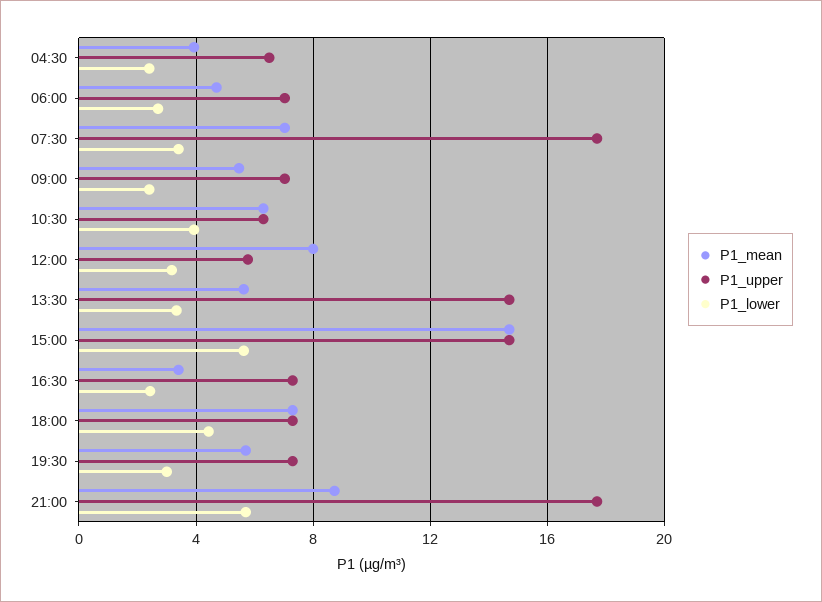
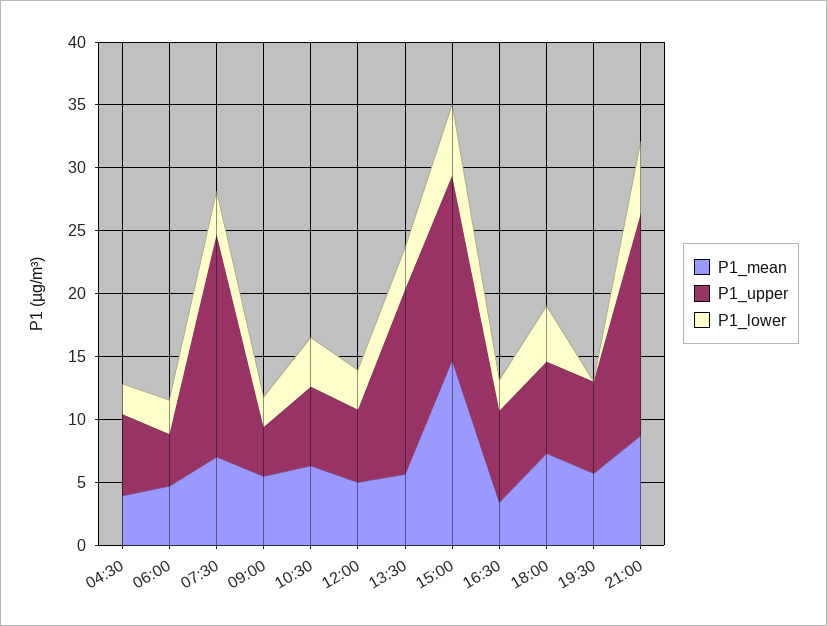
P1_upper, 06:00: 7 -> 4
P1_upper, 09:00: 7 -> 4
P1_mean, 12:00: 8 -> 5
P1_lower, 19:30: 3 -> 0

